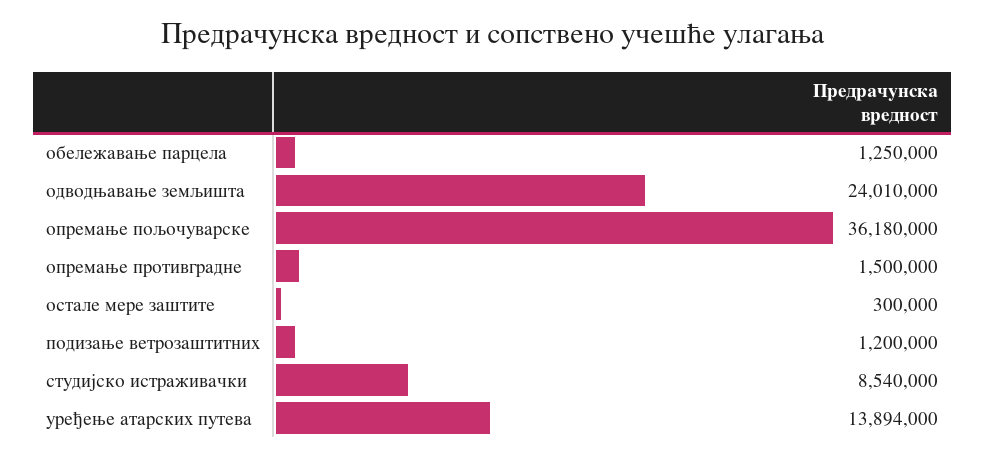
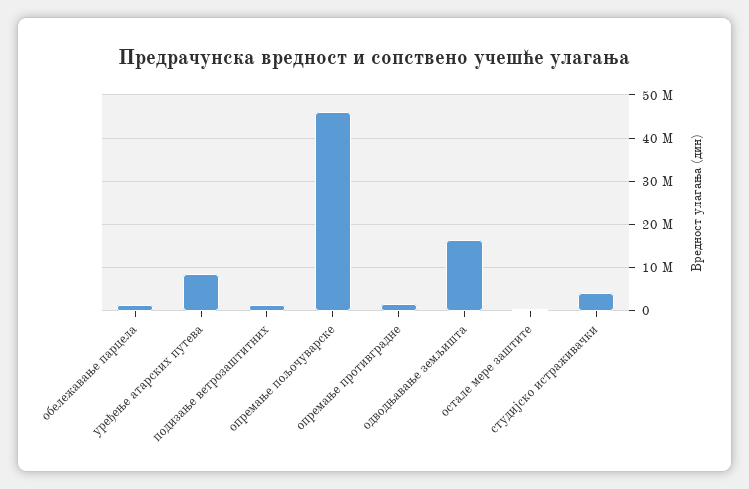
одводњавање земљишта: 24010000 -> 16000000
опремање пољочуварске: 36180000 -> 46000000
студијско истраживачки: 8540000 -> 4000000
уређење атарских путева: 13894000 -> 8000000

